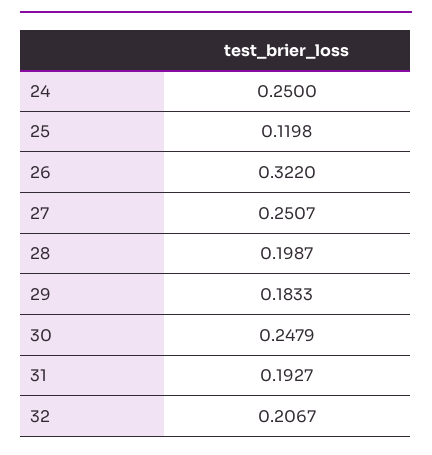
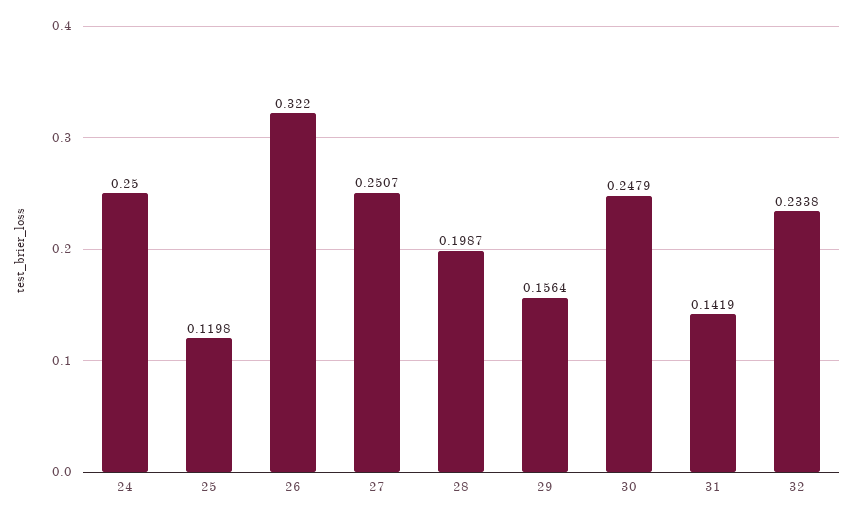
29: 0.1833 -> 0.1564
31: 0.1927 -> 0.1419
32: 0.2067 -> 0.2338

